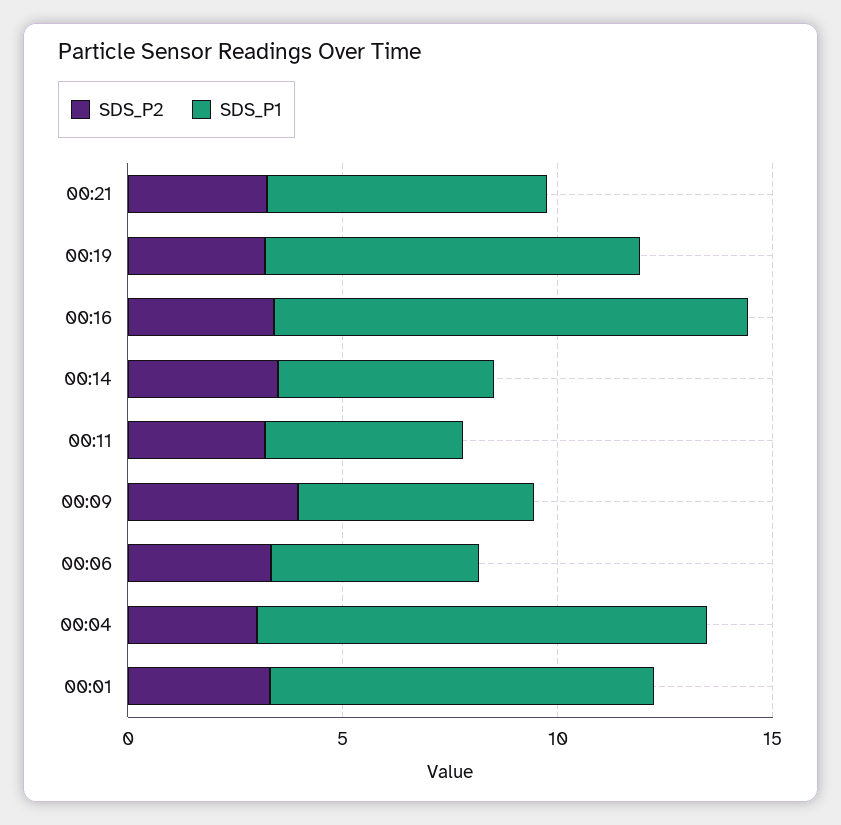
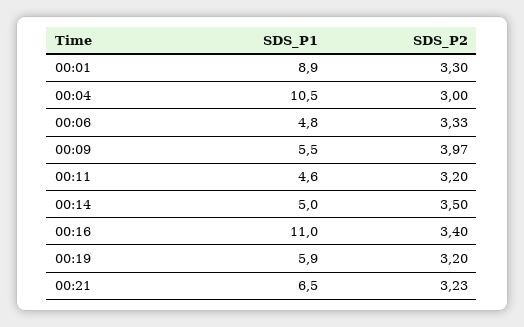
SDS_P1, 00:19: 9 -> 5.9

